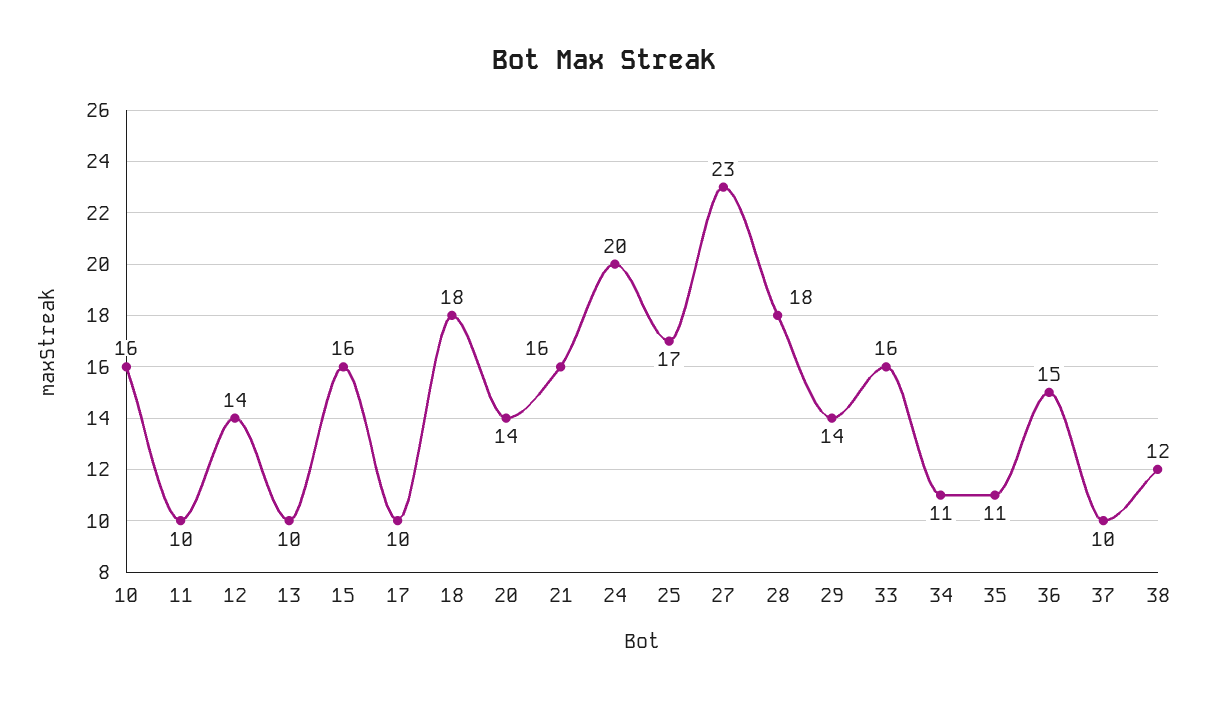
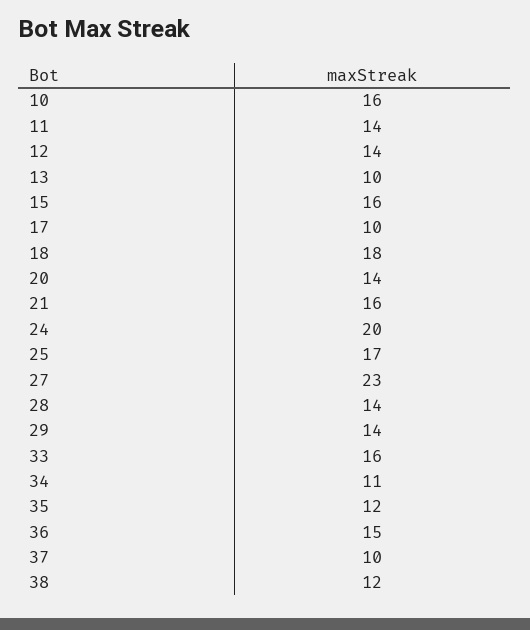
11: 10 -> 14
28: 18 -> 14
35: 11 -> 12

